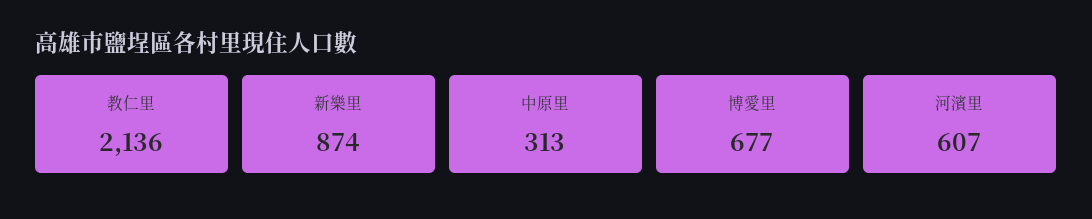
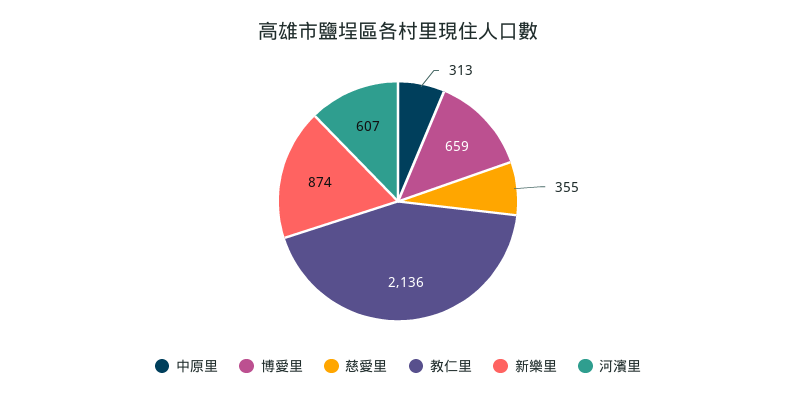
博愛里: 677 -> 659
慈愛里: none -> 355

